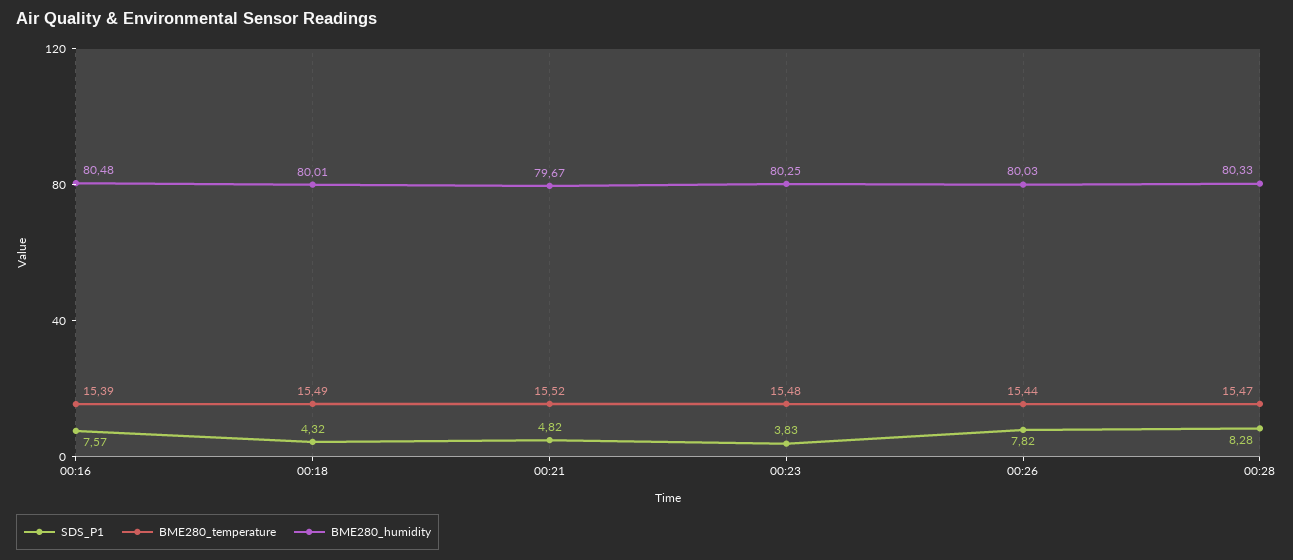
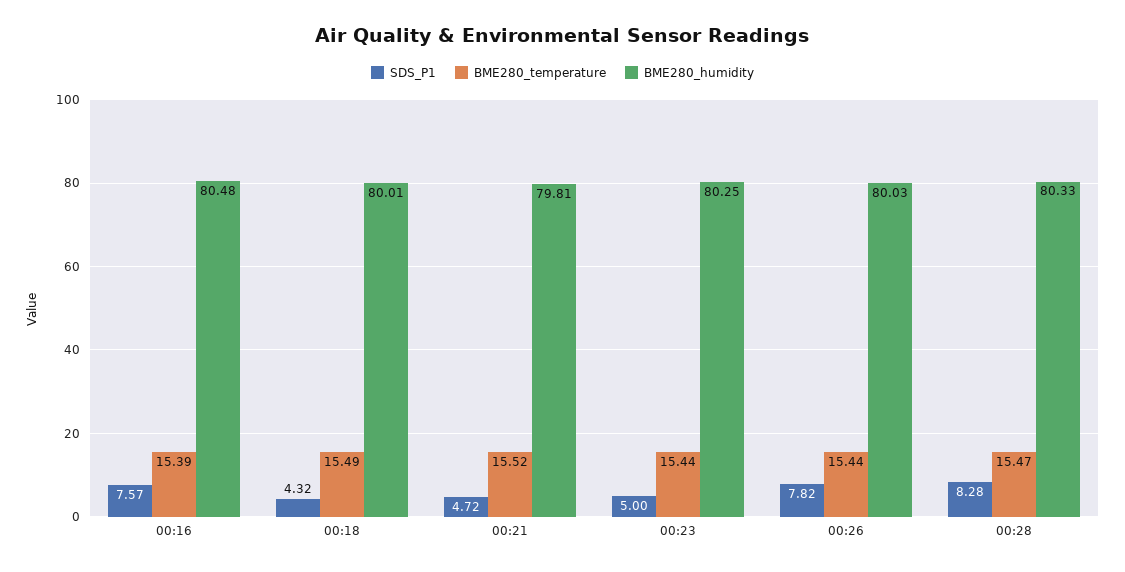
SDS_P1, 00:21: 4.82 -> 4.72
BME280_humidity, 00:21: 79.67 -> 79.81
SDS_P1, 00:23: 3.83 -> 5
BME280_temperature, 00:23: 15.48 -> 15.44

